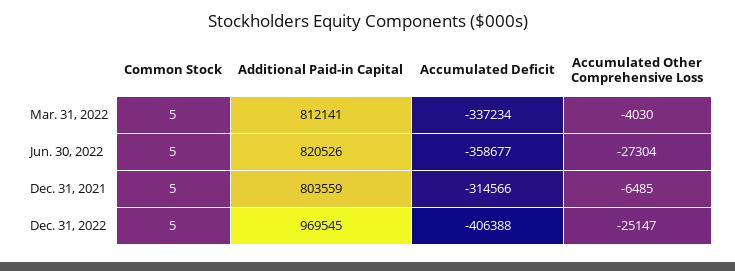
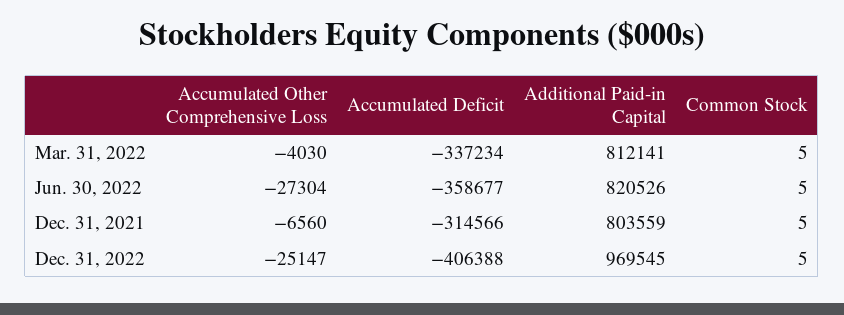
Accumulated Other Comprehensive Loss, Dec. 31, 2021: -6485 -> -6560

